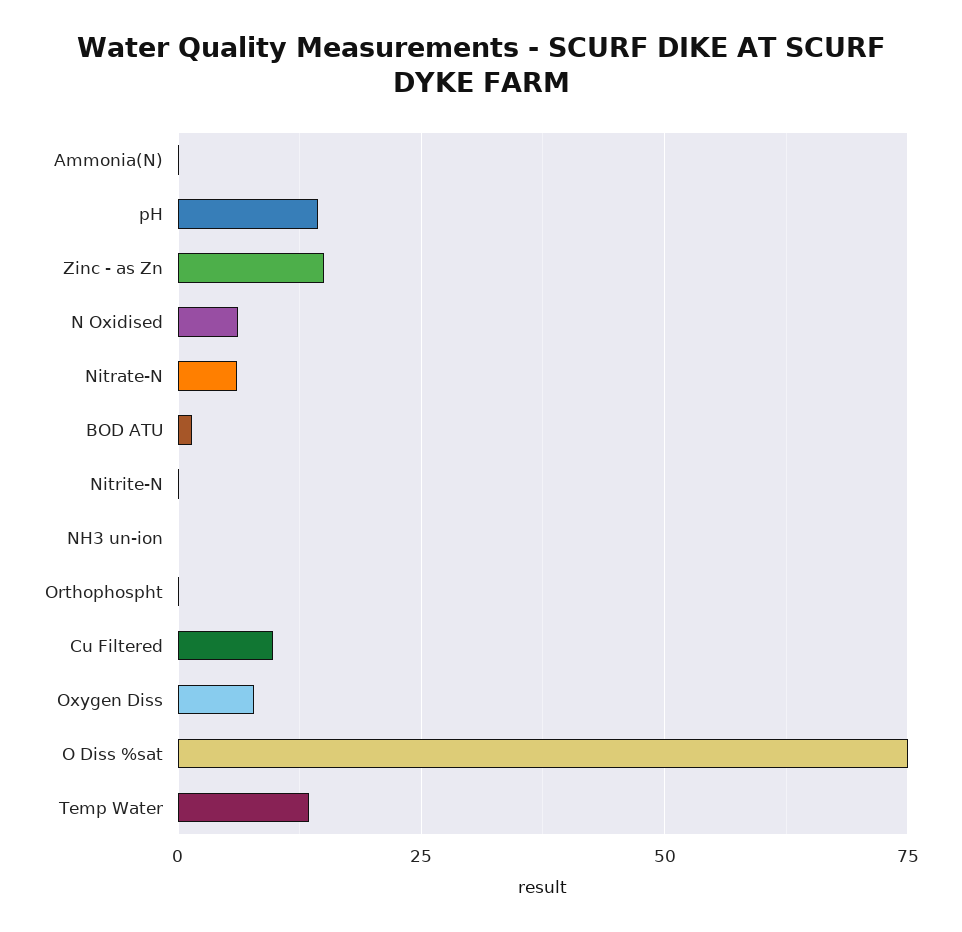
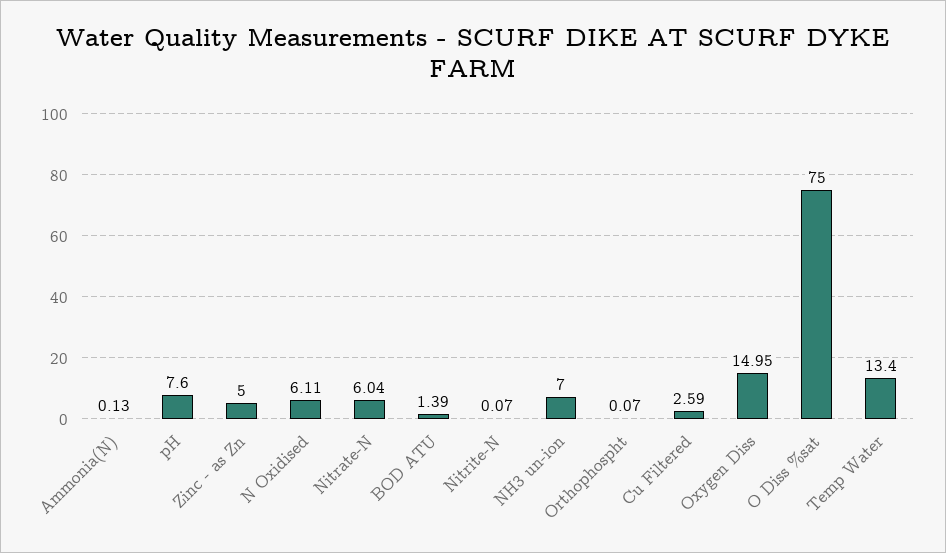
pH: 15 -> 7.6
Zinc - as Zn: 15 -> 5
NH3 un-ion: 0 -> 7
Cu Filtered: 10 -> 2.59
Oxygen Diss: 7.5 -> 14.95

